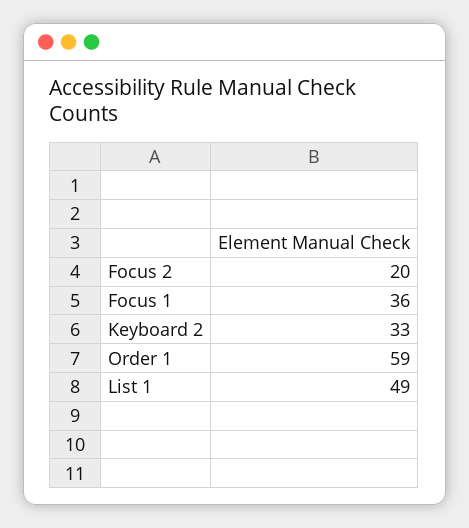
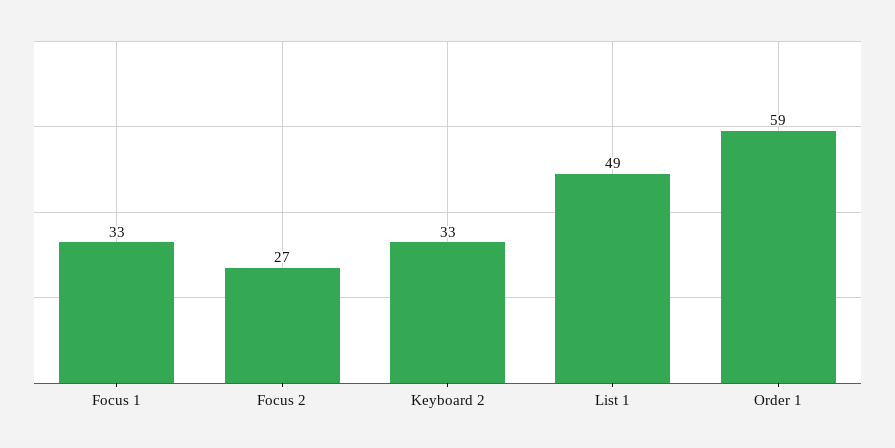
Focus 2: 20 -> 27
Focus 1: 36 -> 33

